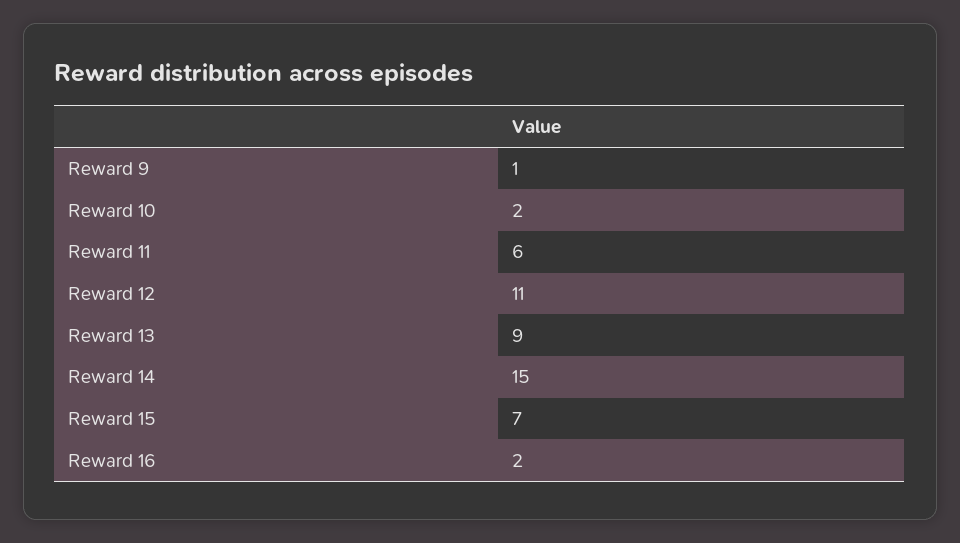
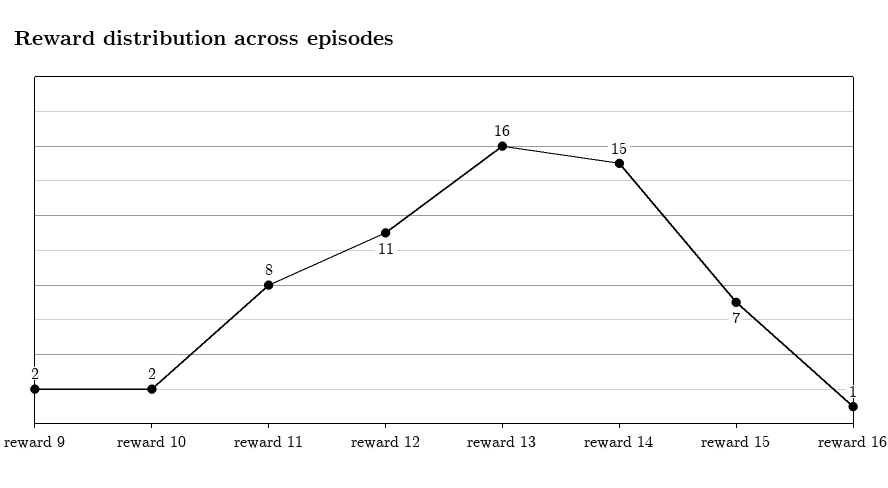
Reward 9: 1 -> 2
Reward 11: 6 -> 8
Reward 13: 9 -> 16
Reward 16: 2 -> 1

